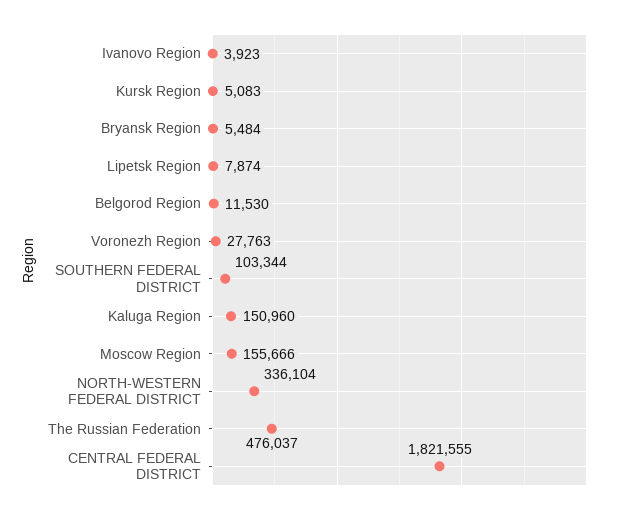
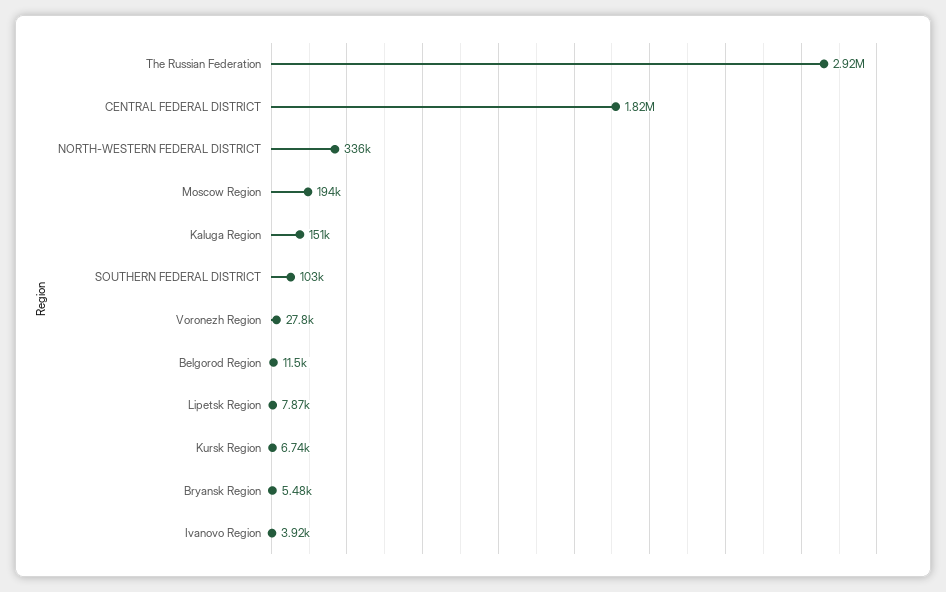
Kursk Region: 5083 -> 6740
Moscow Region: 155666 -> 194000
The Russian Federation: 476037 -> 2920000

